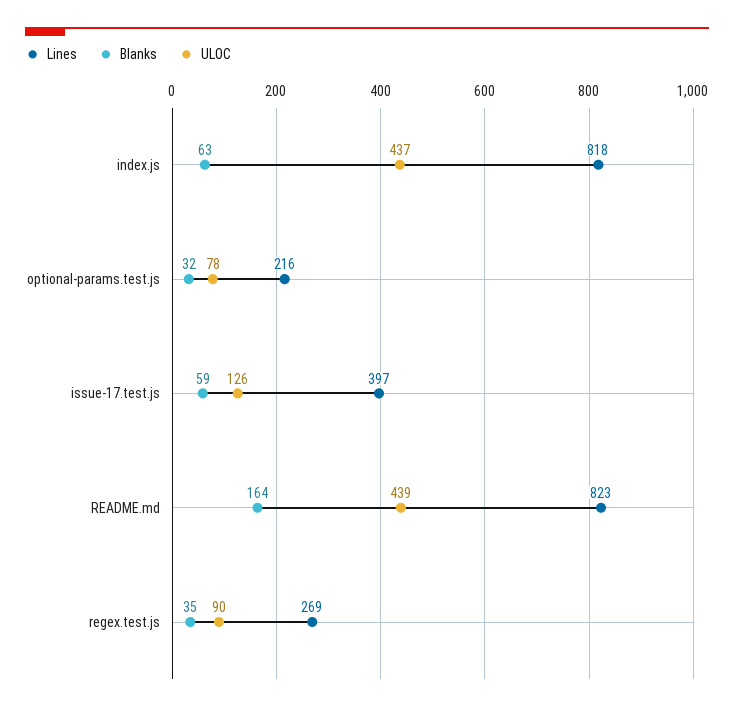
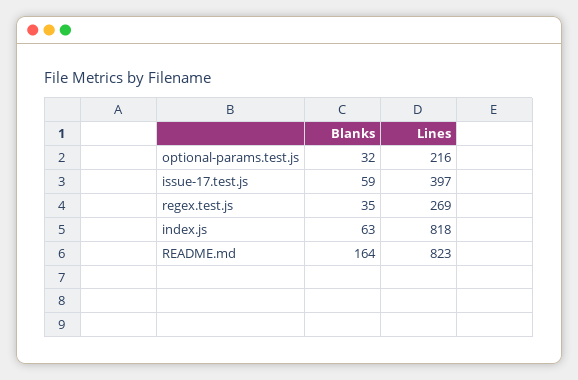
ULOC, index.js: 437 -> none
ULOC, optional-params.test.js: 78 -> none
ULOC, issue-17.test.js: 126 -> none
ULOC, README.md: 439 -> none
ULOC, regex.test.js: 90 -> none

